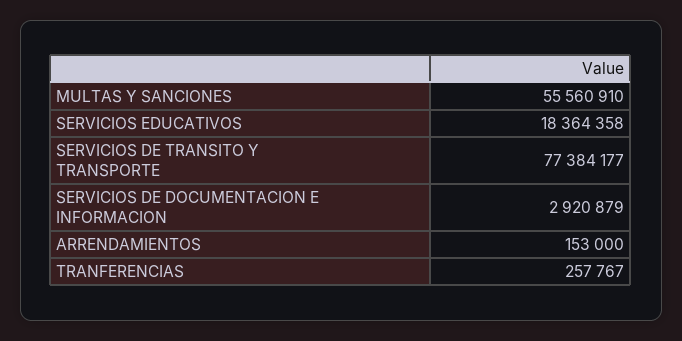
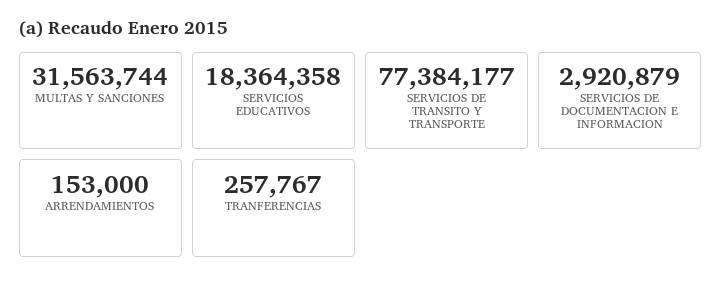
MULTAS Y SANCIONES: 55560910 -> 31563744

